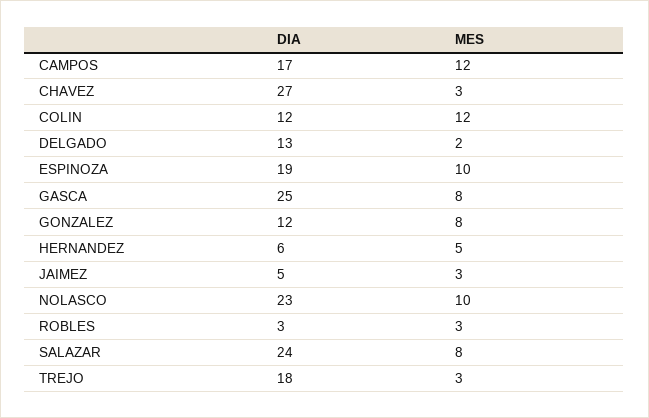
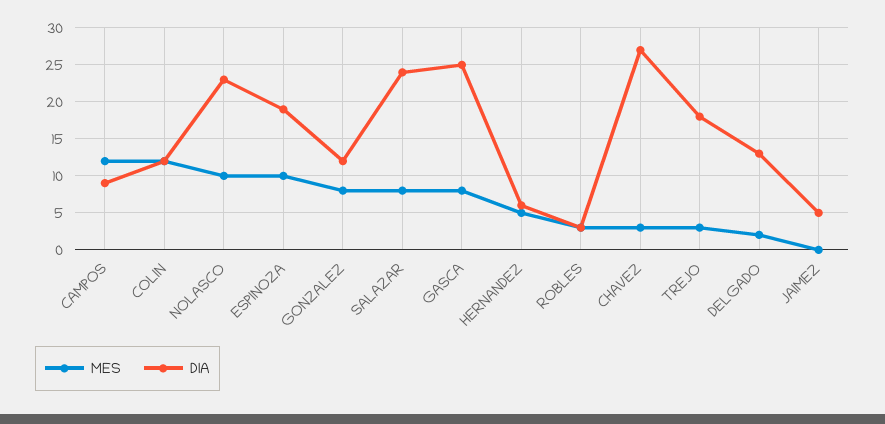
DIA, CAMPOS: 17 -> 9
MES, JAIMEZ: 3 -> 0

